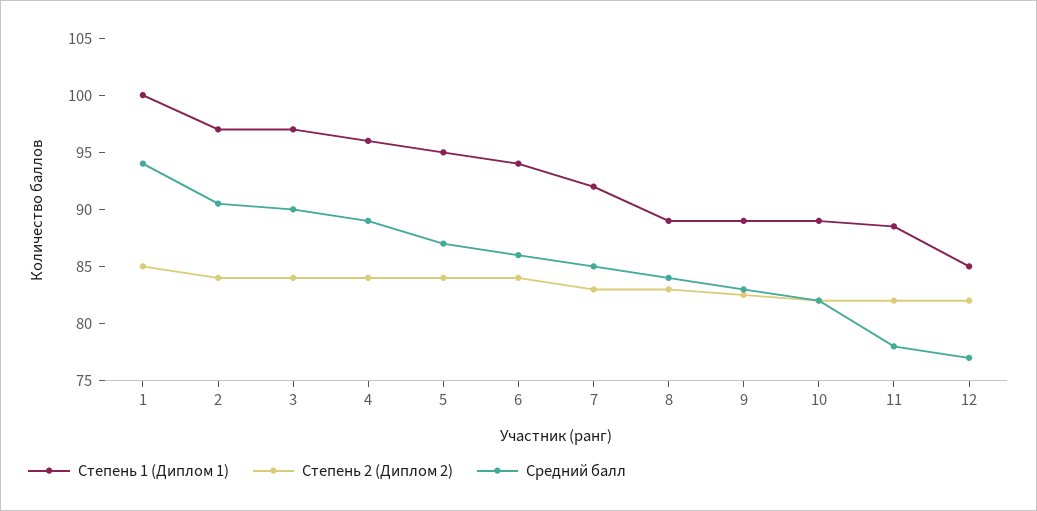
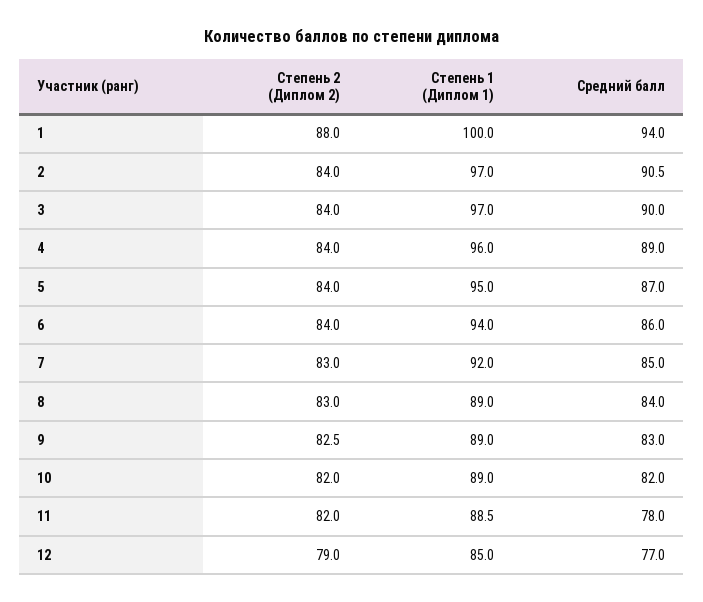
Степень 2 (Диплом 2), 1: 85 -> 88
Степень 2 (Диплом 2), 12: 82 -> 79

